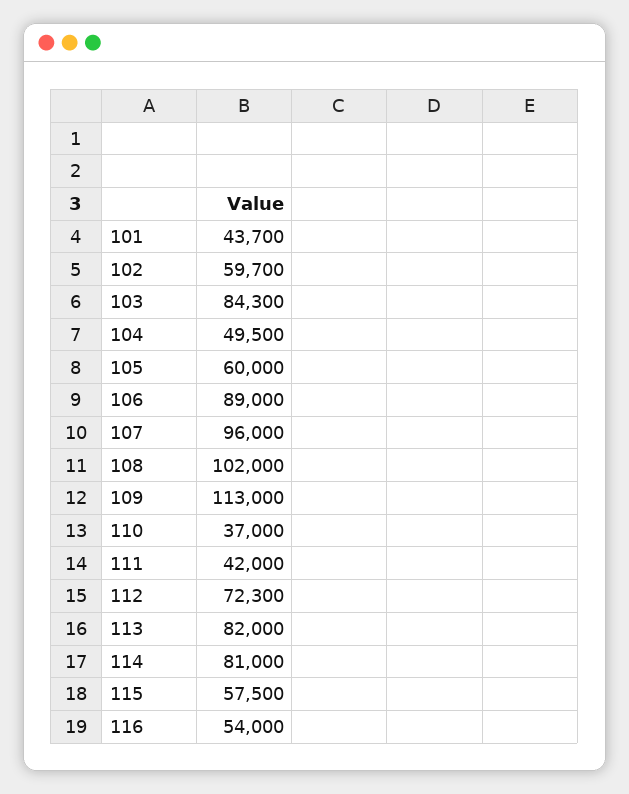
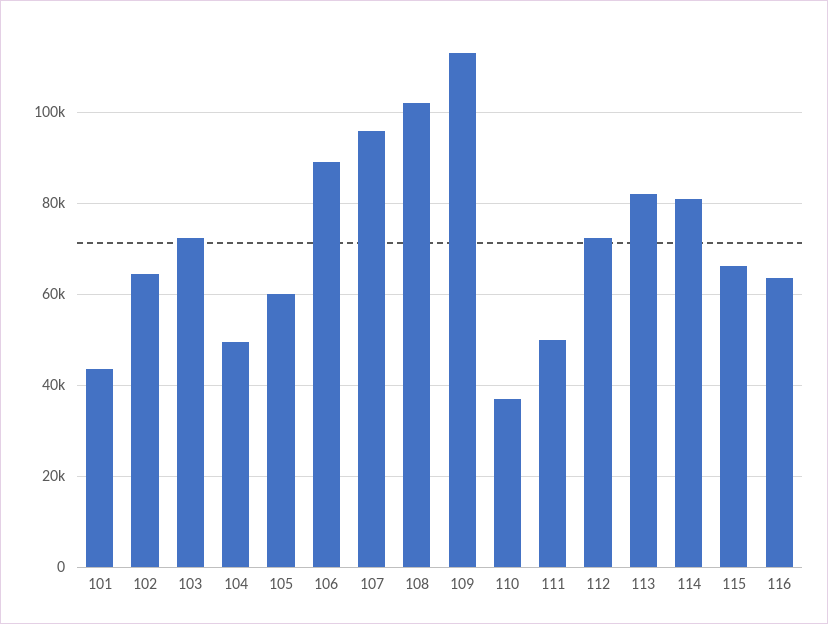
102: 59700 -> 64000
103: 84300 -> 72000
111: 42000 -> 50000
115: 57500 -> 66000
116: 54000 -> 64000

